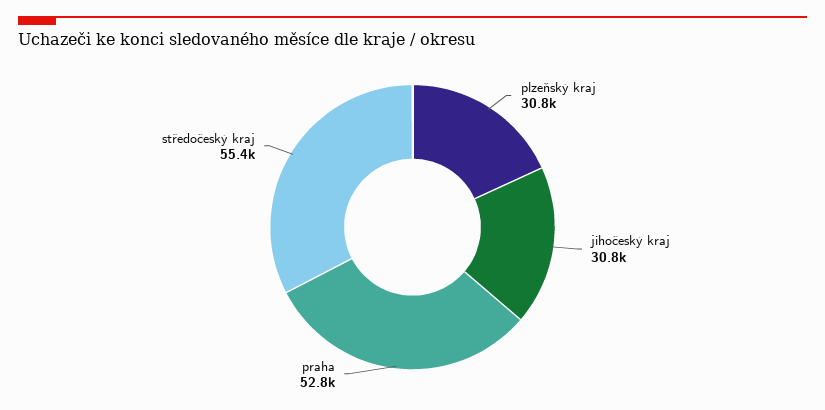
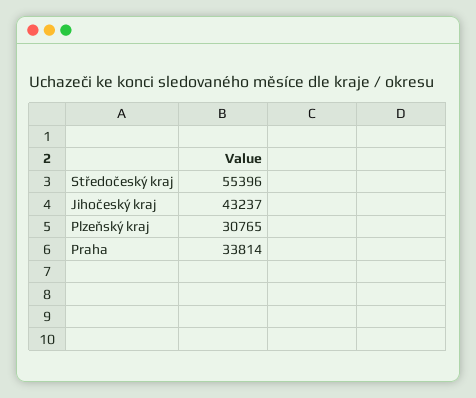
jihočeský kraj: 30800 -> 43237
praha: 52800 -> 33814

